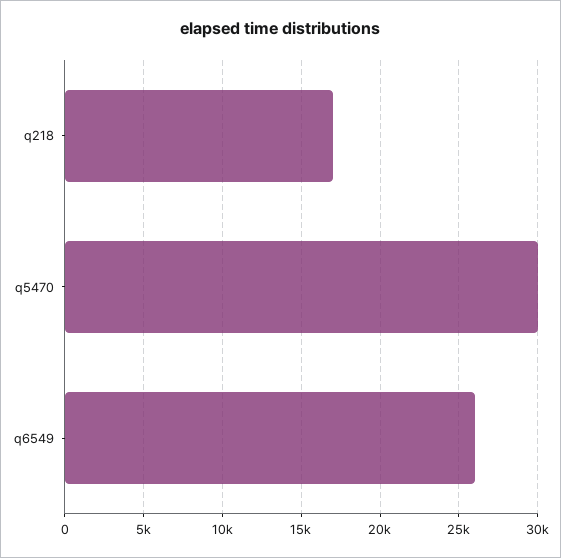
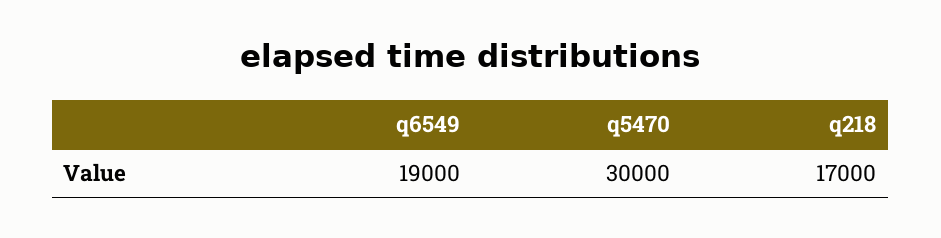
q6549: 26000 -> 19000

